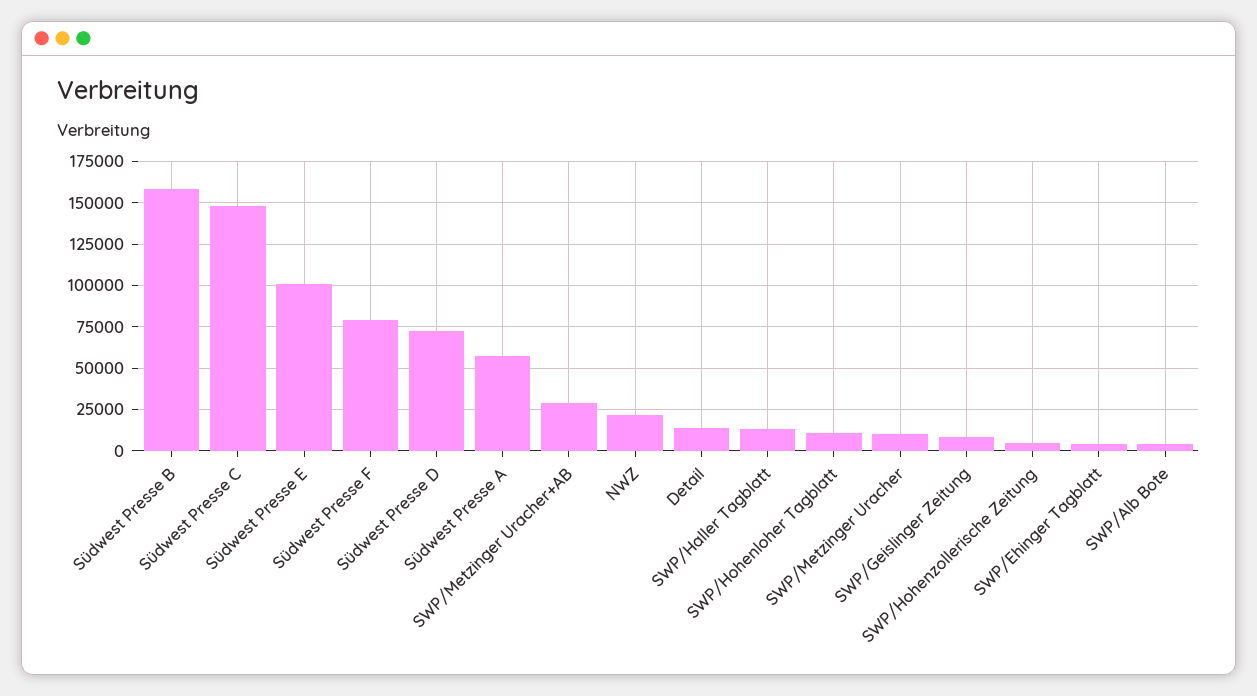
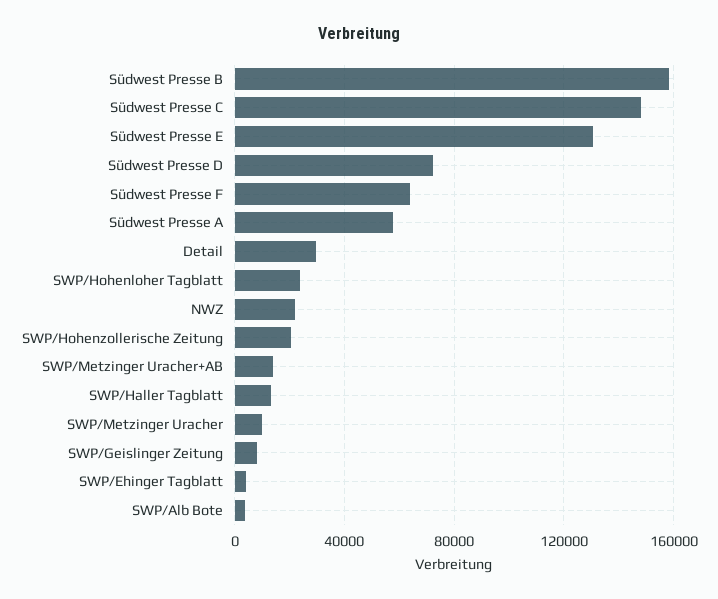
Südwest Presse E: 100000 -> 130000
Südwest Presse F: 80000 -> 65000
SWP/Metzinger Uracher+AB: 30000 -> 15000
Detail: 15000 -> 30000
SWP/Hohenloher Tagblatt: 10000 -> 25000
SWP/Hohenzollerische Zeitung: 5000 -> 20000

